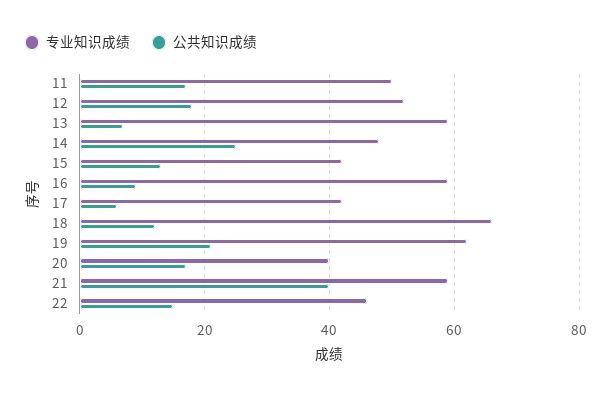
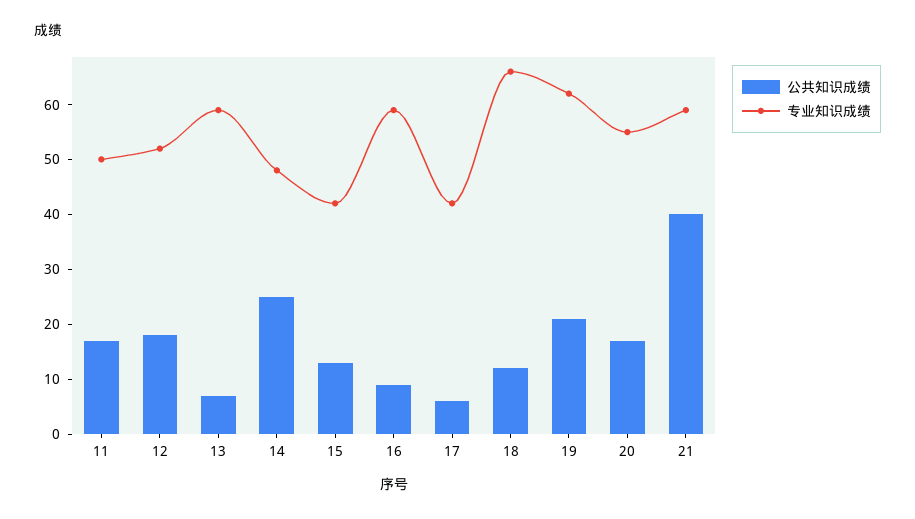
专业知识成绩, 20: 40 -> 55
专业知识成绩, 22: 45 -> none
公共知识成绩, 22: 15 -> none

